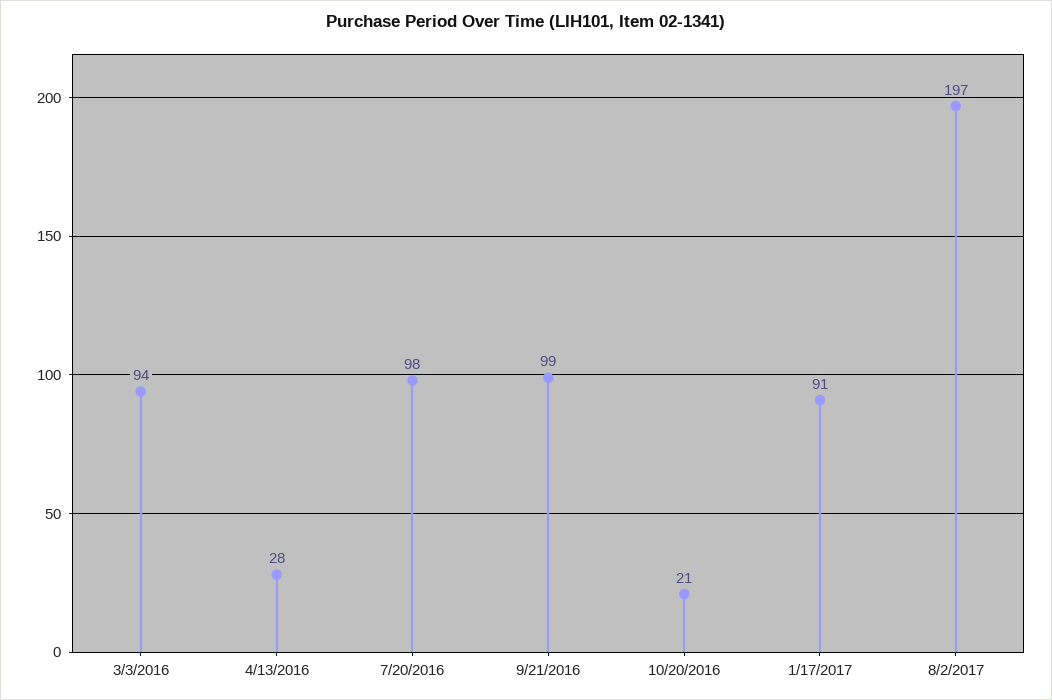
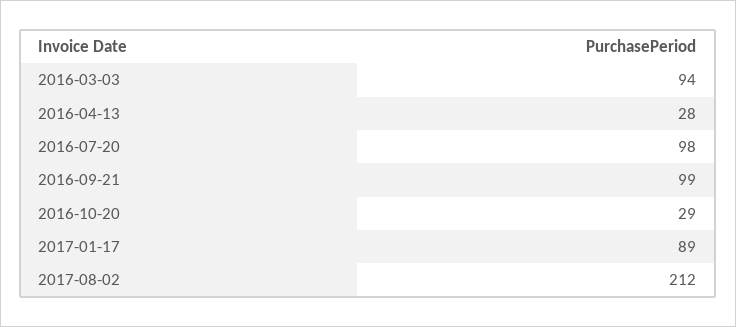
10/20/2016: 21 -> 29
1/17/2017: 91 -> 89
8/2/2017: 197 -> 212

